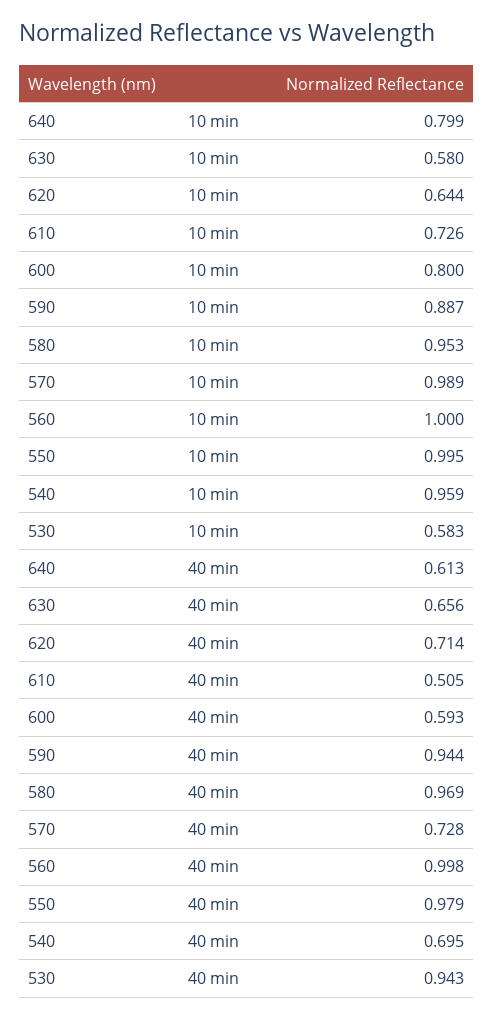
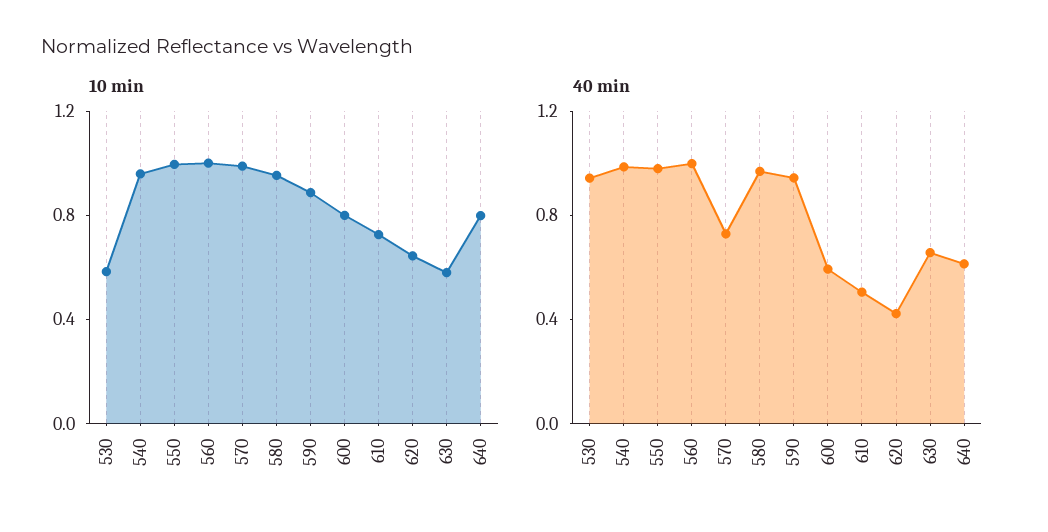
40 min, 620: 0.714 -> 0.4
40 min, 540: 0.695 -> 1

